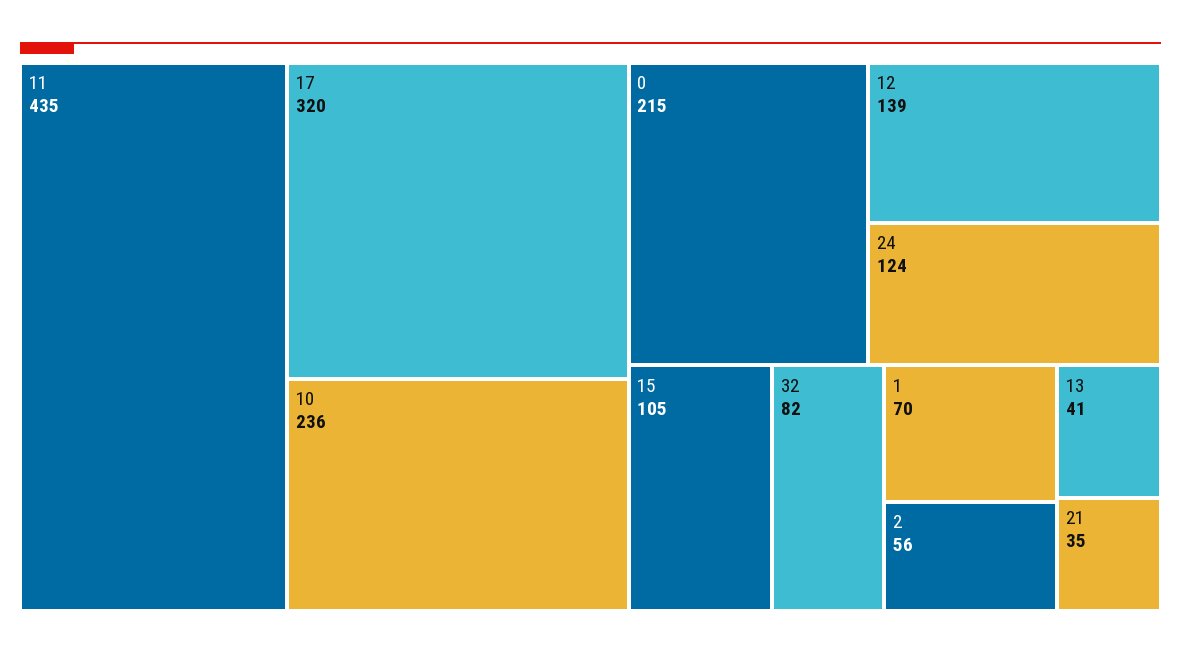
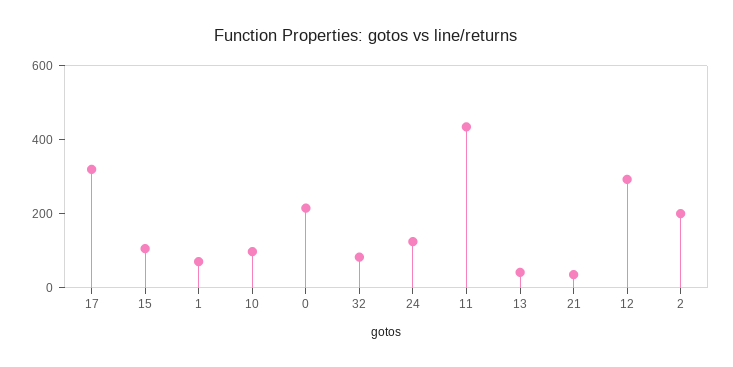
10: 236 -> 100
12: 139 -> 300
2: 56 -> 200

